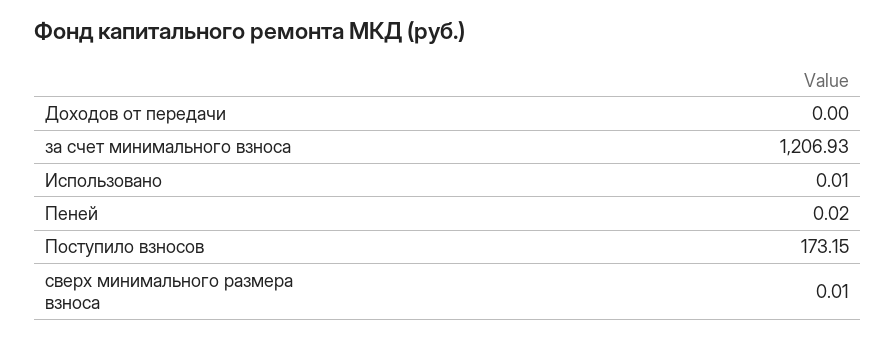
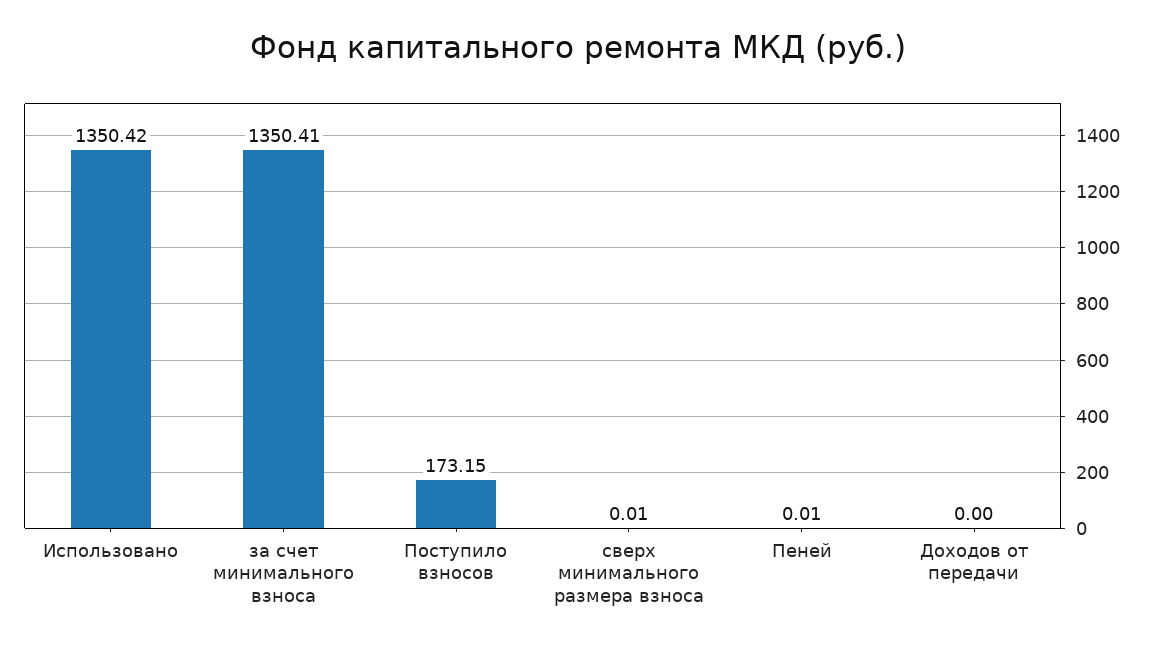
за счет минимального взноса: 1206.93 -> 1350.41
Использовано: 0.01 -> 1350.42
Пеней: 0.02 -> 0.01

